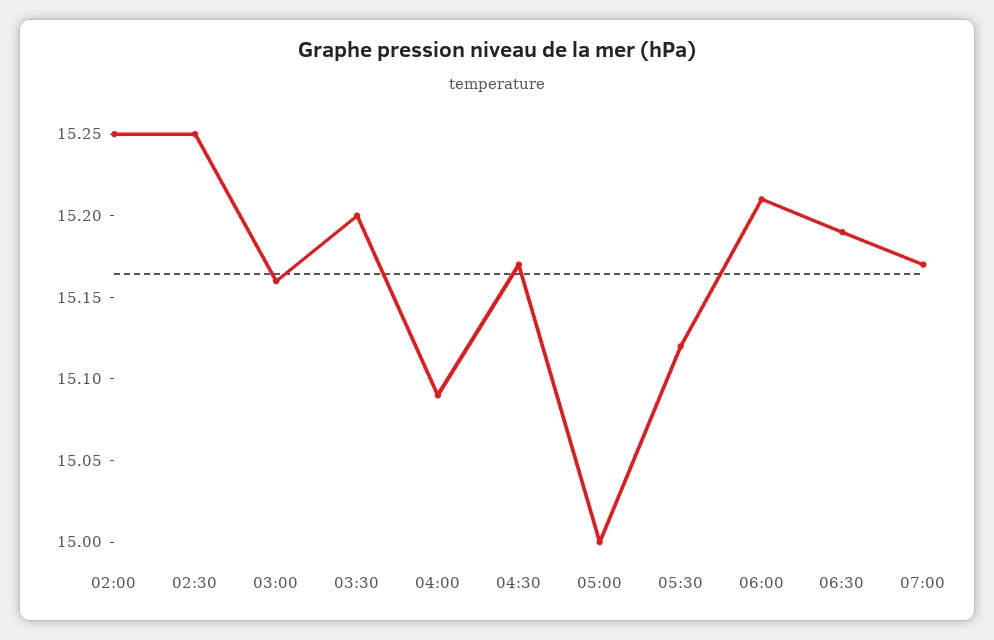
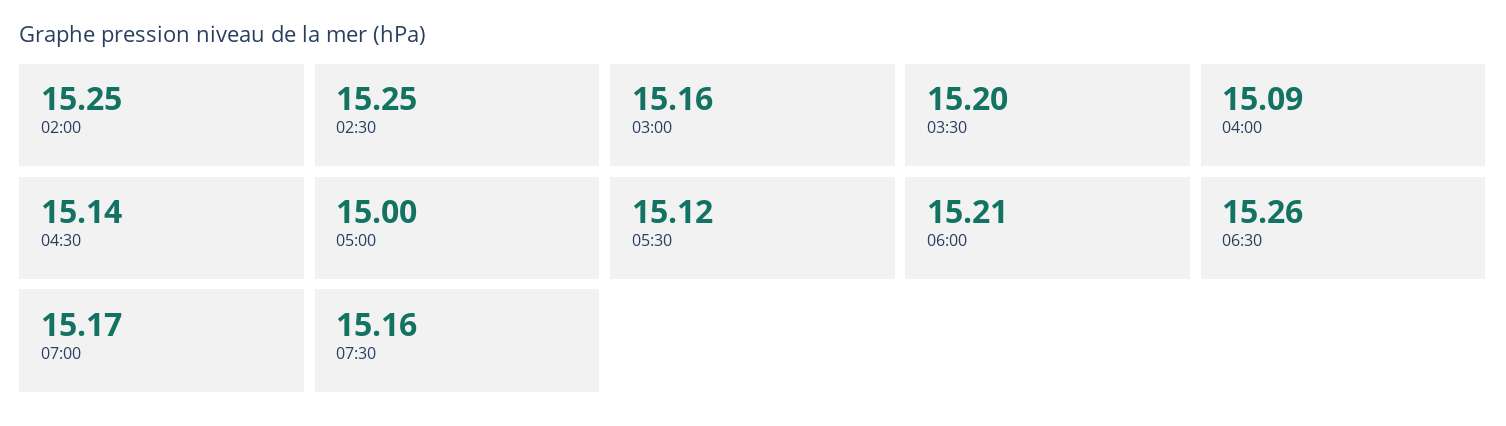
04:30: 15.17 -> 15.14
06:30: 15.19 -> 15.26
07:30: none -> 15.16

